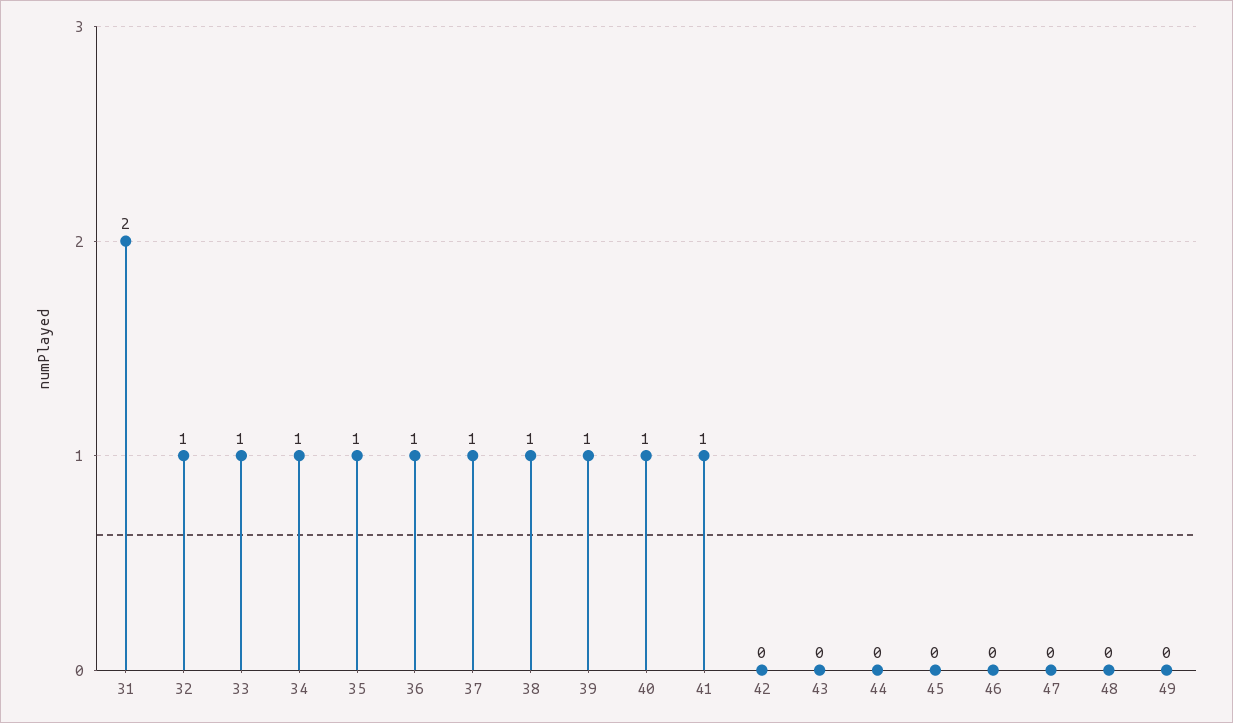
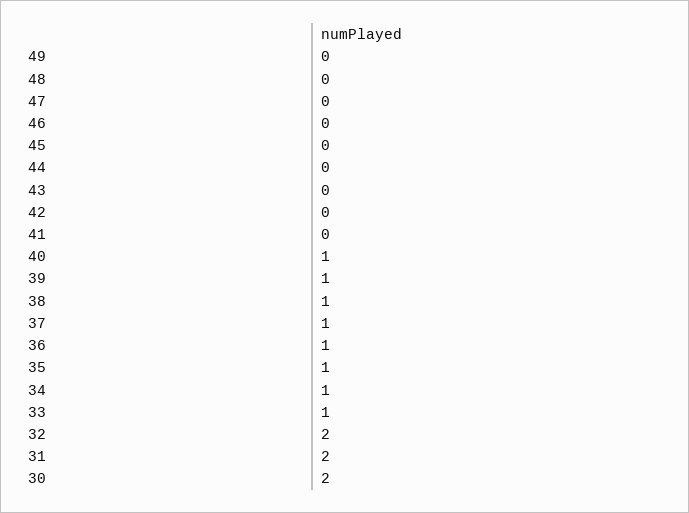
32: 1 -> 2
41: 1 -> 0
30: none -> 2

